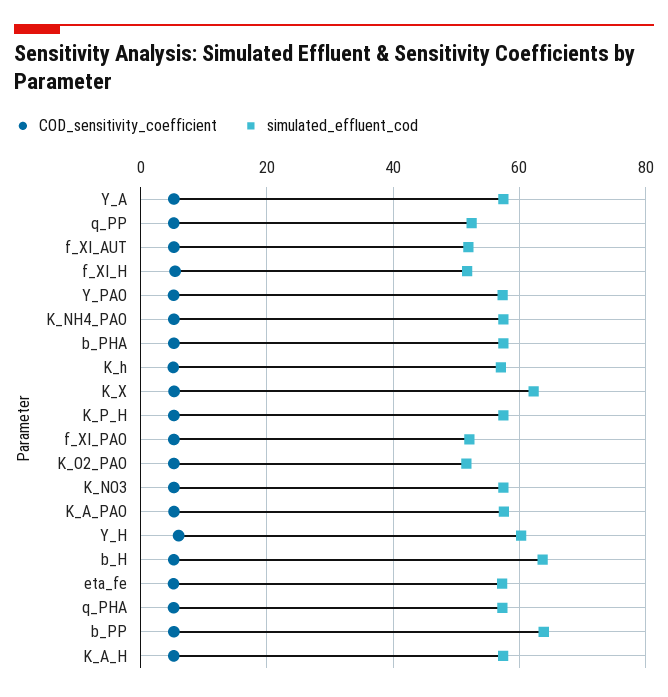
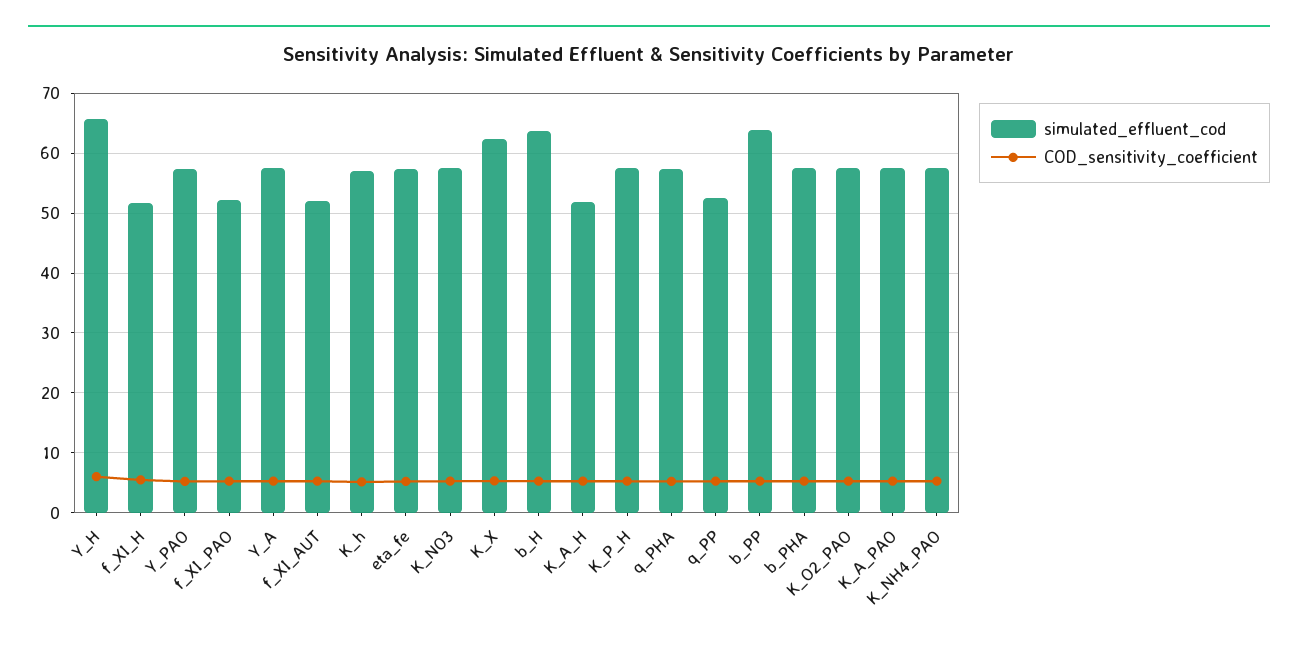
simulated_effluent_cod, K_O2_PAO: 52 -> 58
simulated_effluent_cod, Y_H: 60 -> 66
simulated_effluent_cod, K_A_H: 58 -> 52

